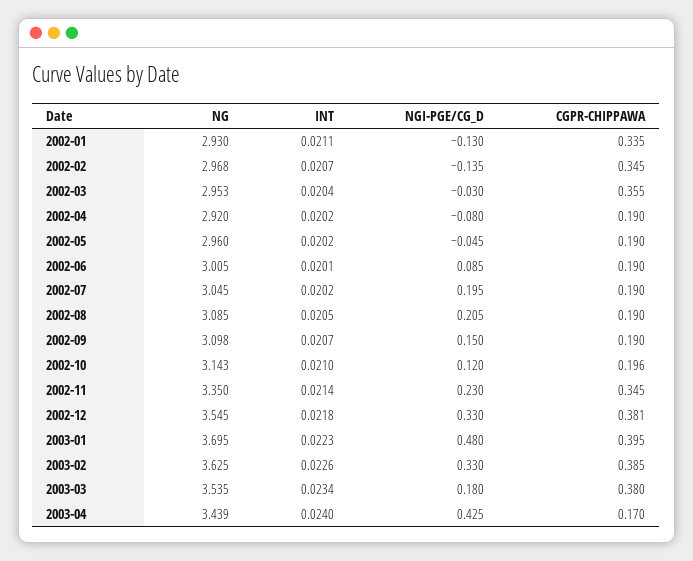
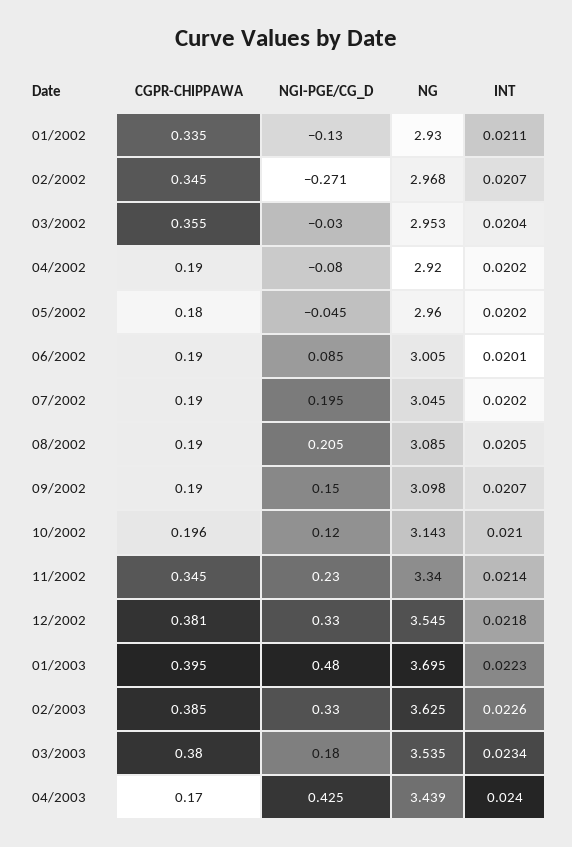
NGI-PGE/CG_D, 2002-02: -0.135 -> -0.271
CGPR-CHIPPAWA, 2002-05: 0.19 -> 0.18
NG, 2002-11: 3.35 -> 3.34

